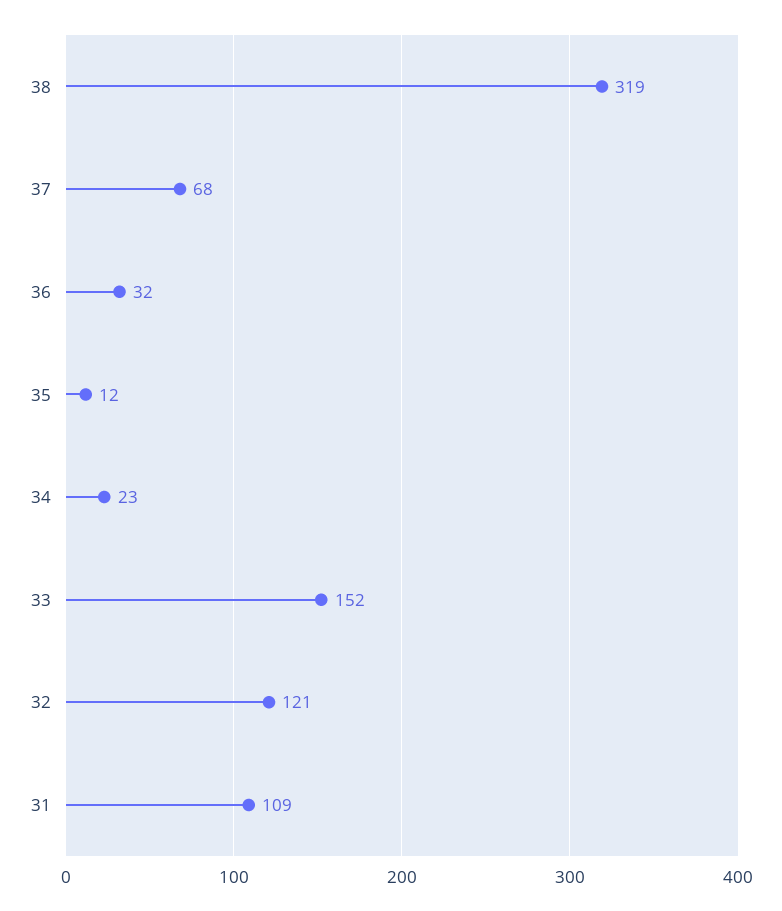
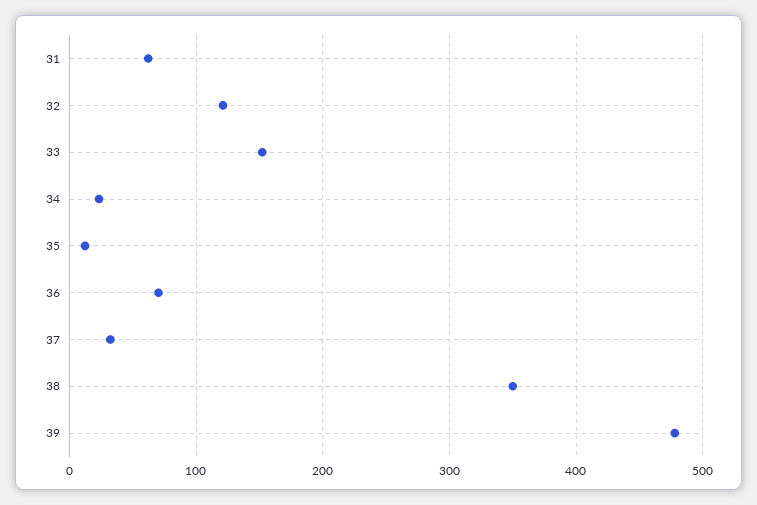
38: 319 -> 350
37: 68 -> 30
36: 32 -> 70
31: 109 -> 60
39: none -> 480

